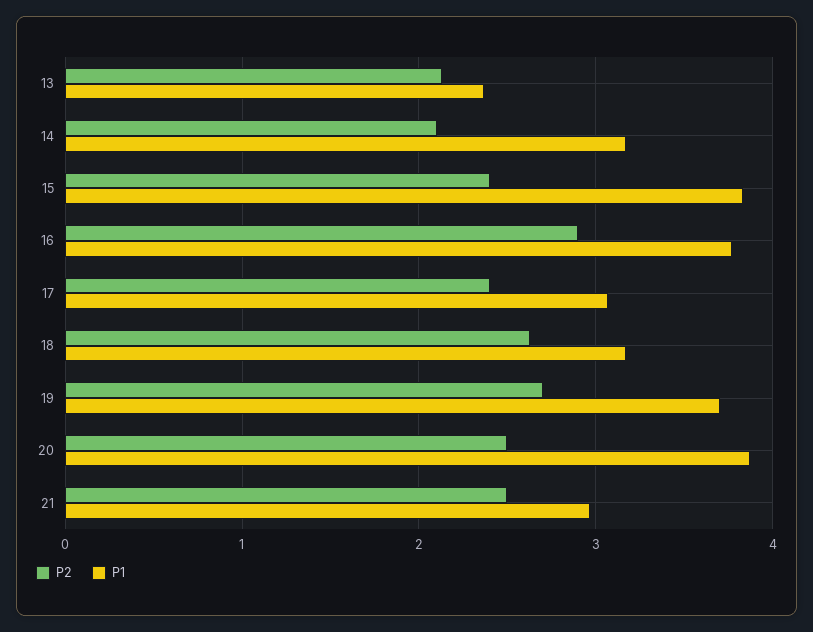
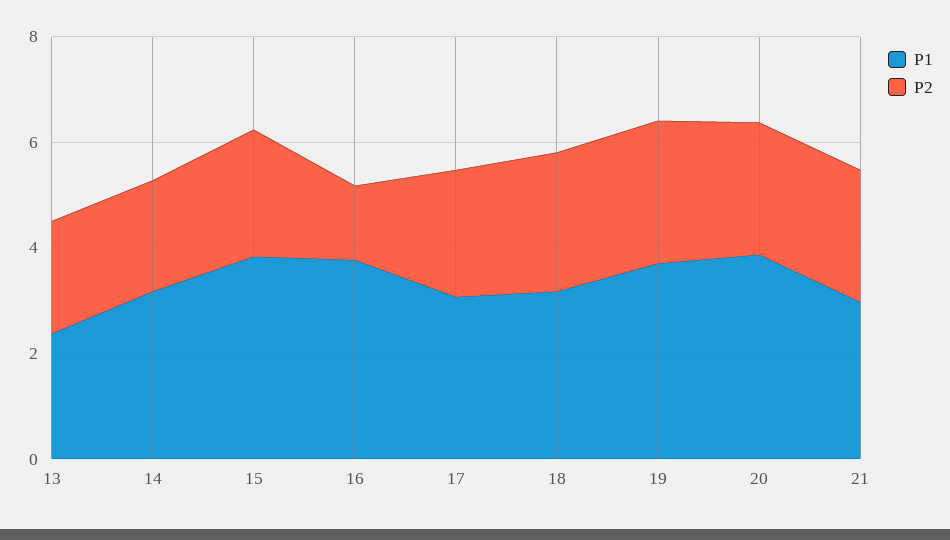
P2, 16: 2.9 -> 1.5

